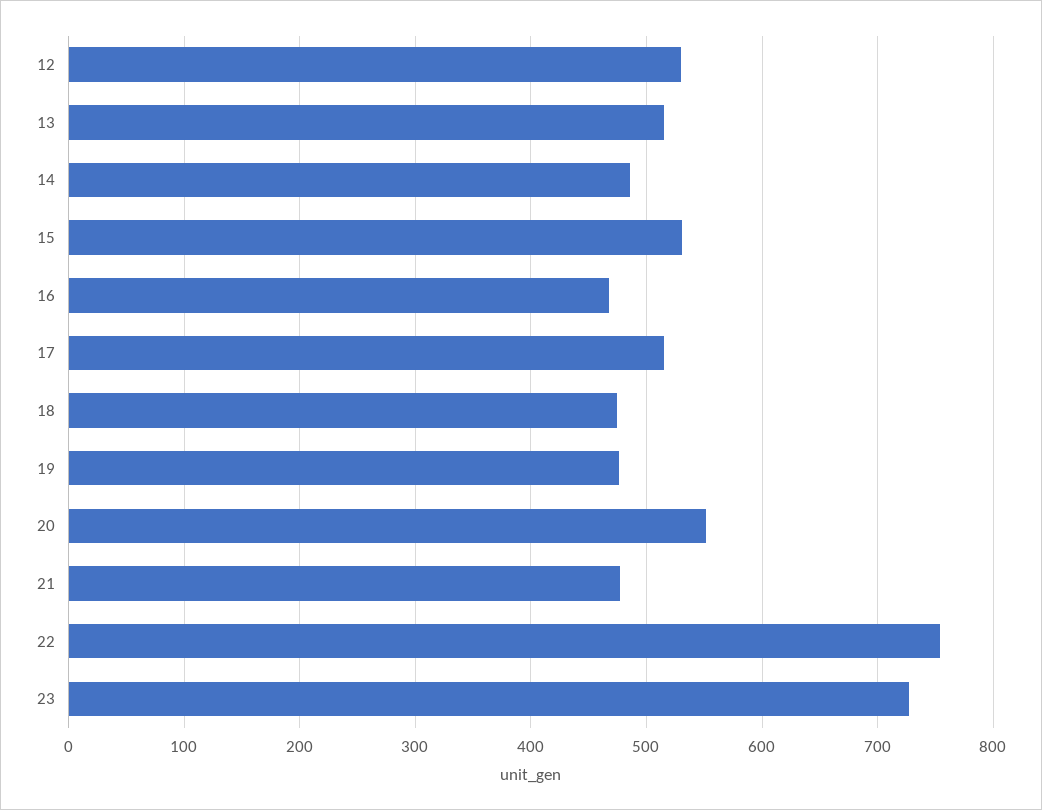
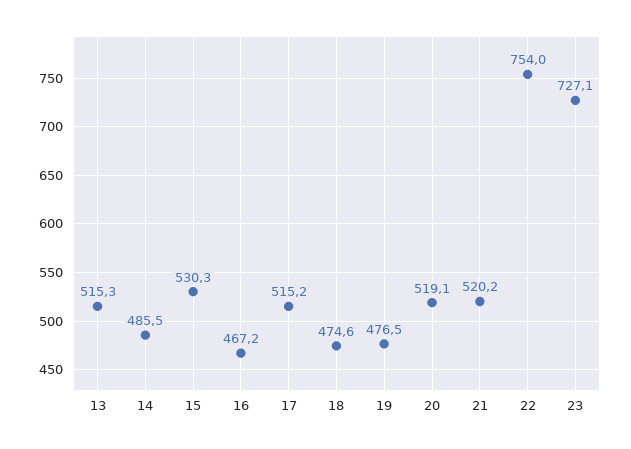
12: 530 -> none
20: 550 -> 519.1
21: 480 -> 520.2

